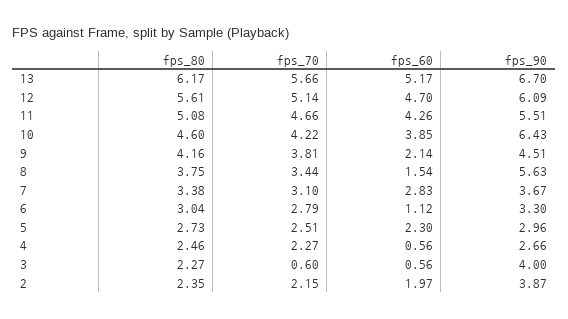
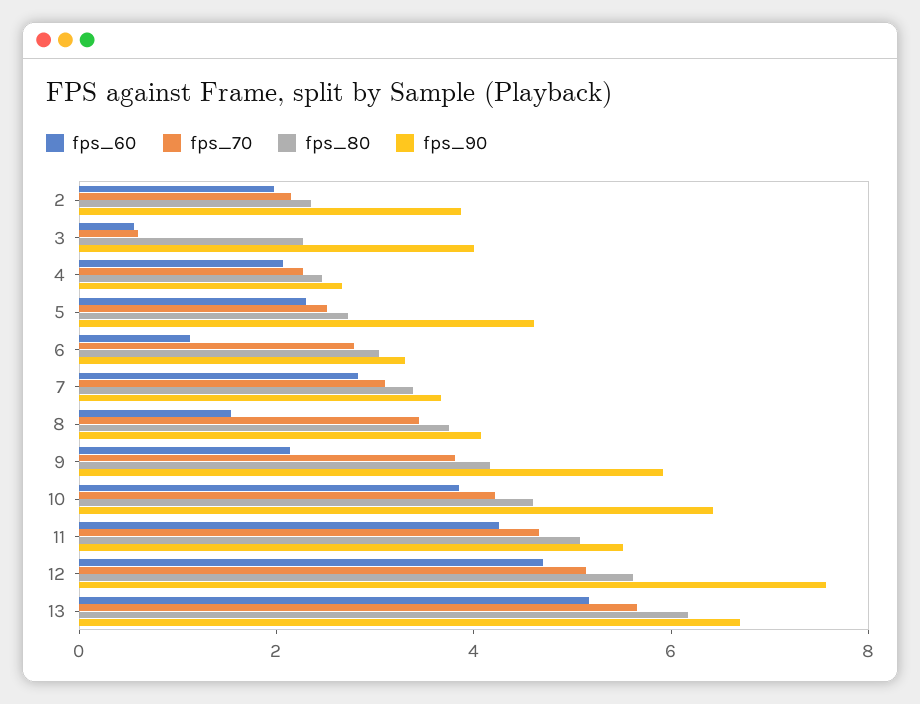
fps_90, 12: 6.09 -> 7.5
fps_90, 9: 4.51 -> 6
fps_90, 8: 5.63 -> 4
fps_90, 5: 2.96 -> 4.5
fps_60, 4: 0.56 -> 2

